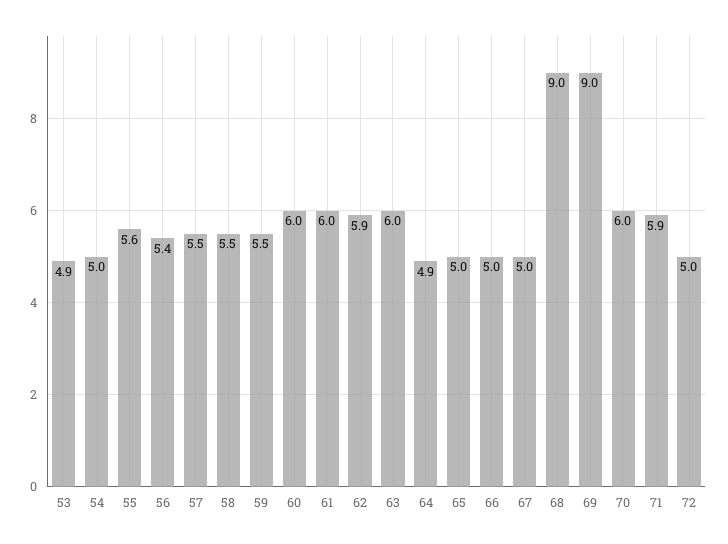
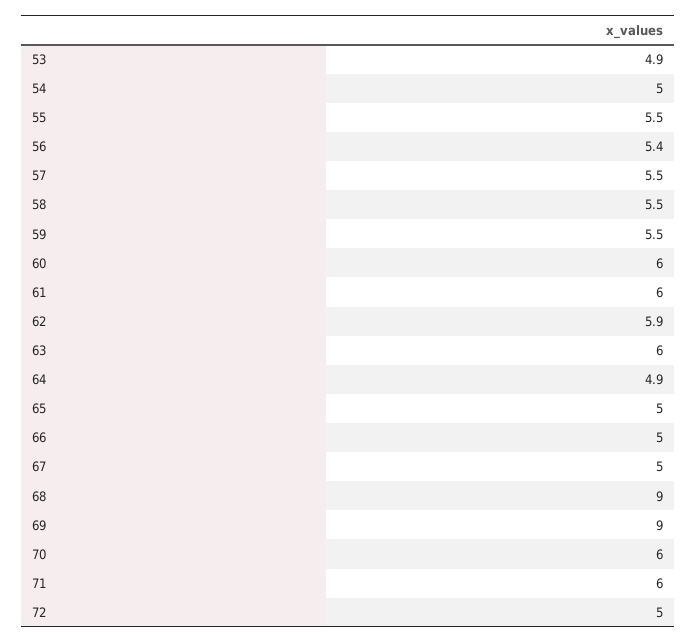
55: 5.6 -> 5.5
71: 5.9 -> 6

